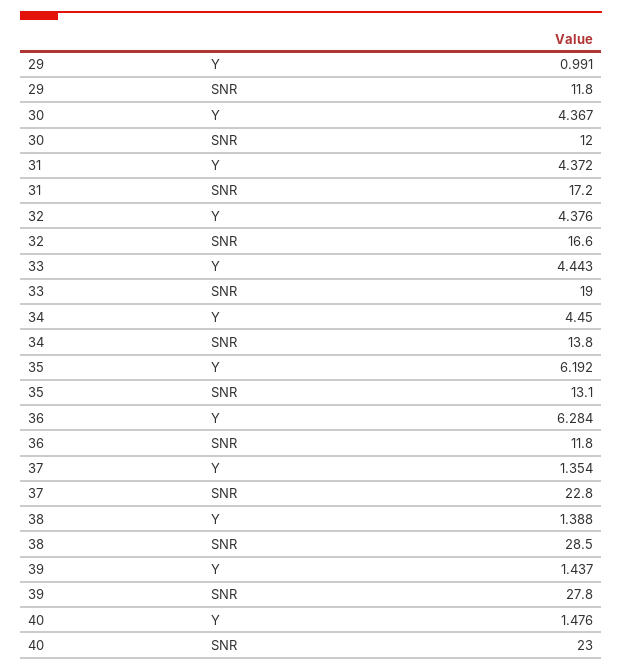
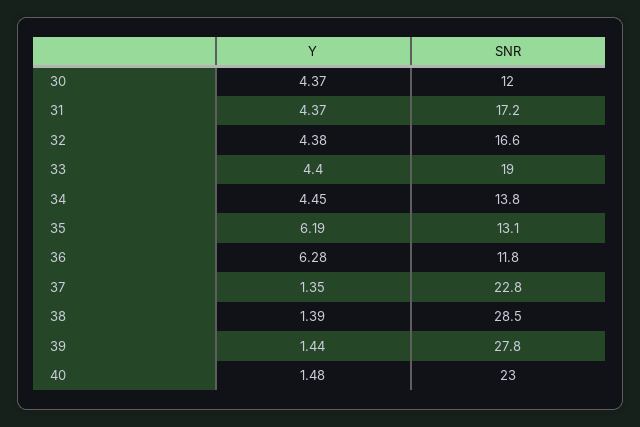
29, Y: 0.991 -> none
29, SNR: 11.8 -> none
33, Y: 4.443 -> 4.4

